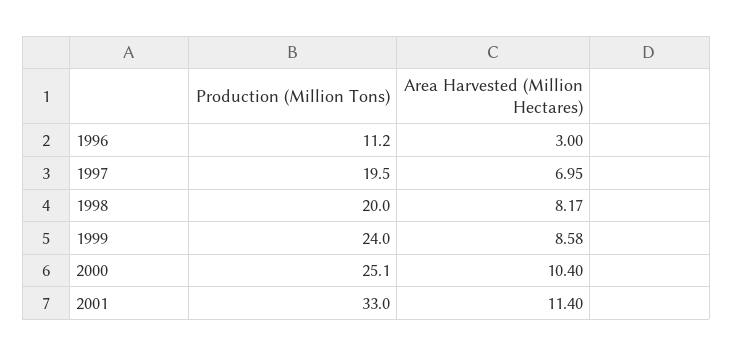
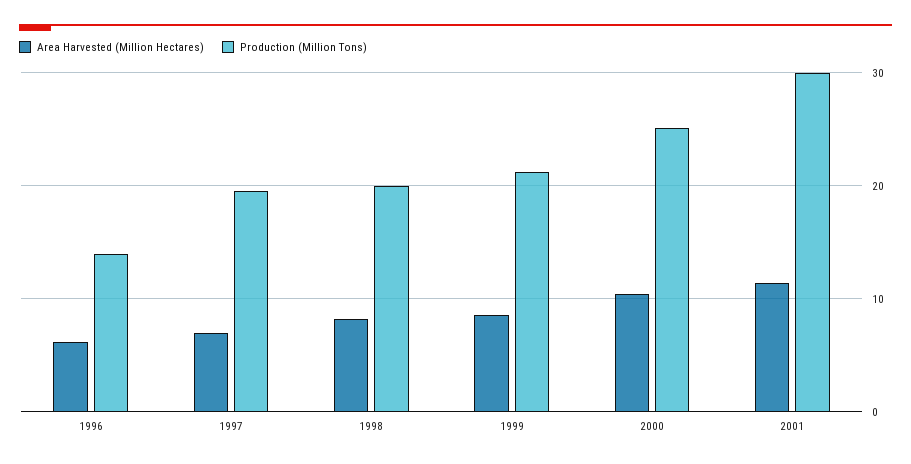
Production (Million Tons), 1996: 11.2 -> 14
Area Harvested (Million Hectares), 1996: 3 -> 6
Production (Million Tons), 1999: 24 -> 21
Production (Million Tons), 2001: 33 -> 30

